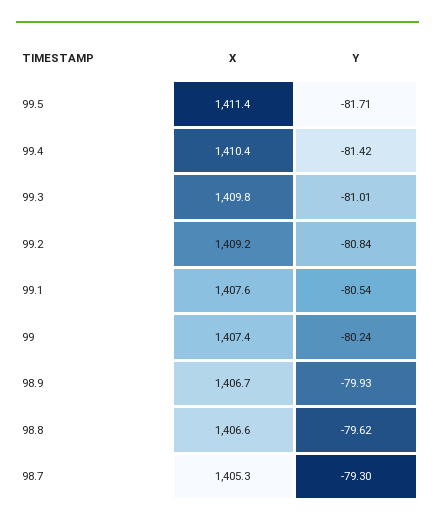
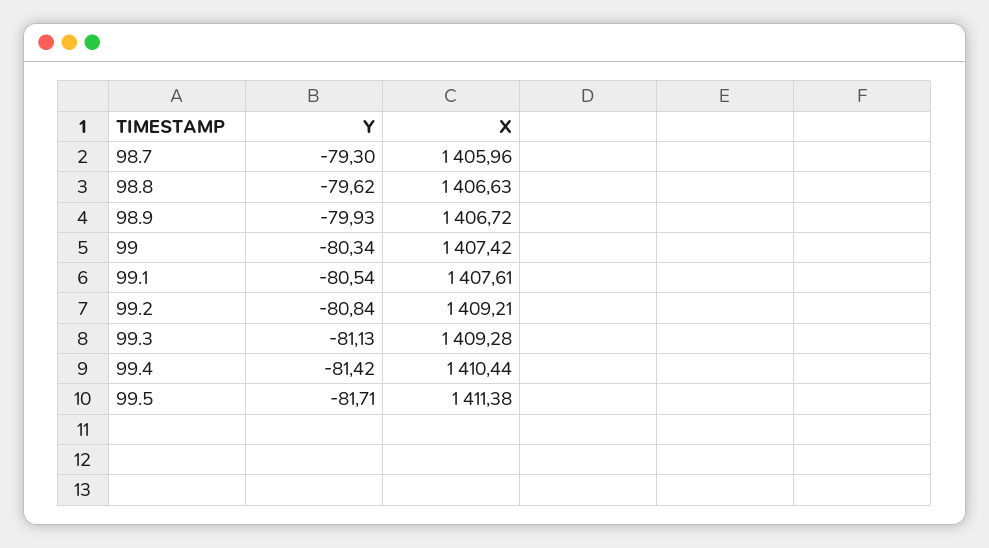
X, 99.3: 1409.8 -> 1409.28
Y, 99.3: -81.01 -> -81.13
Y, 99: -80.24 -> -80.34
X, 98.7: 1405.3 -> 1405.96

